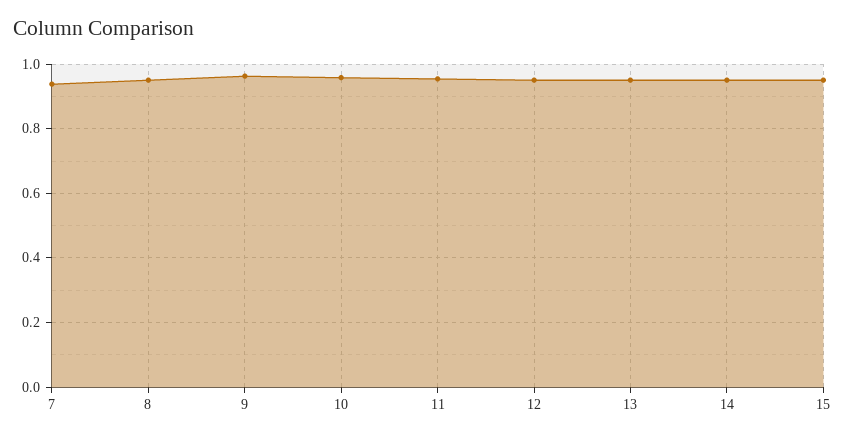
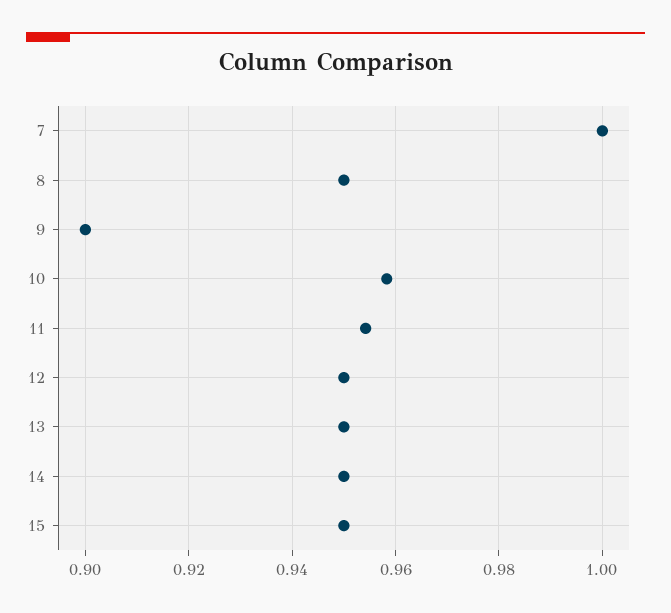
7: 0.94 -> 1
9: 0.96 -> 0.9

